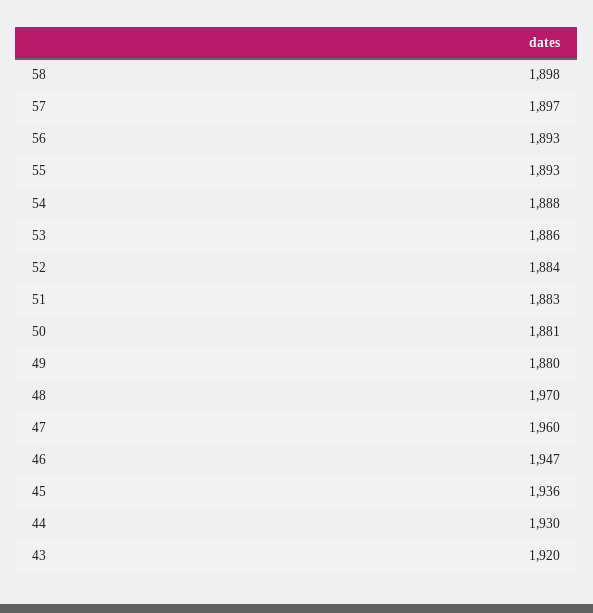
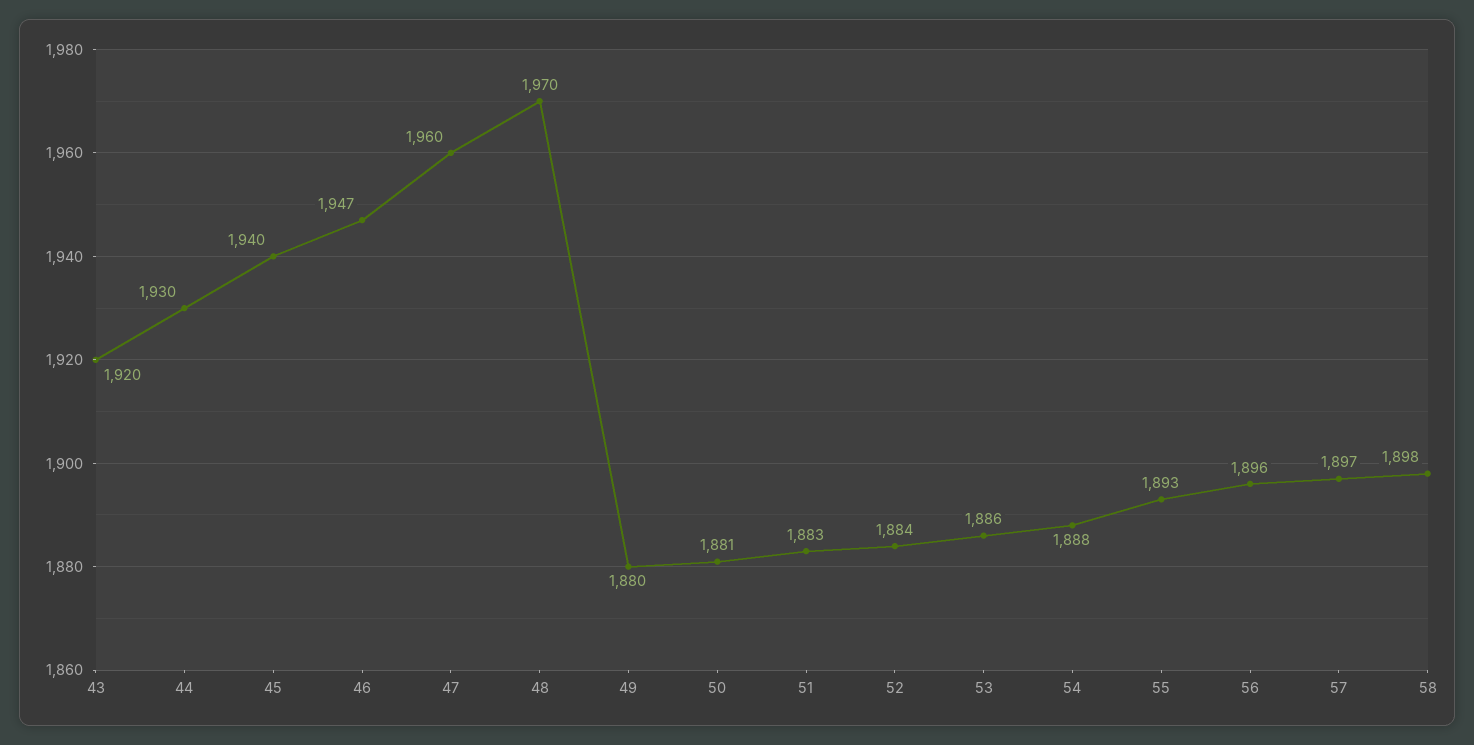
56: 1893 -> 1896
45: 1936 -> 1940

